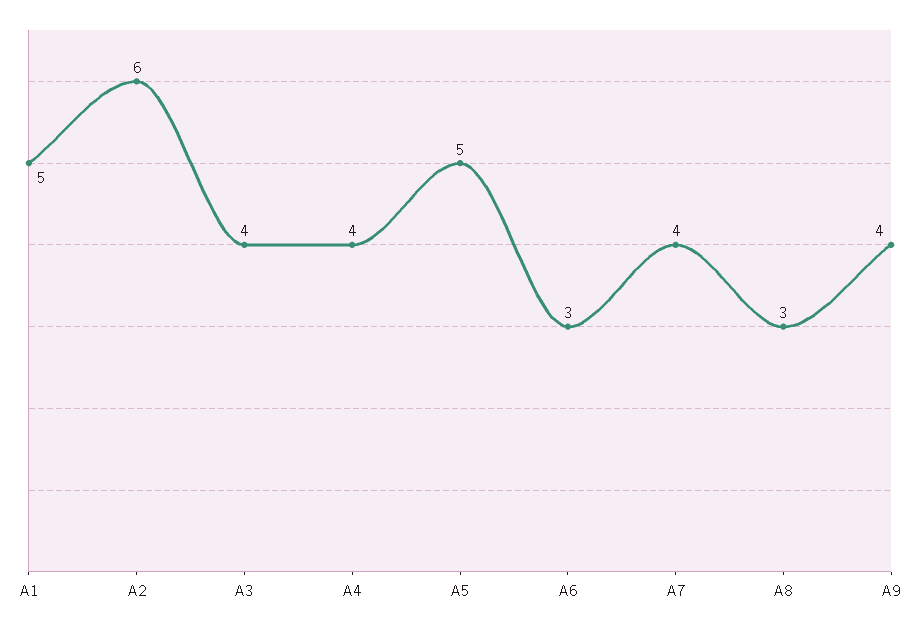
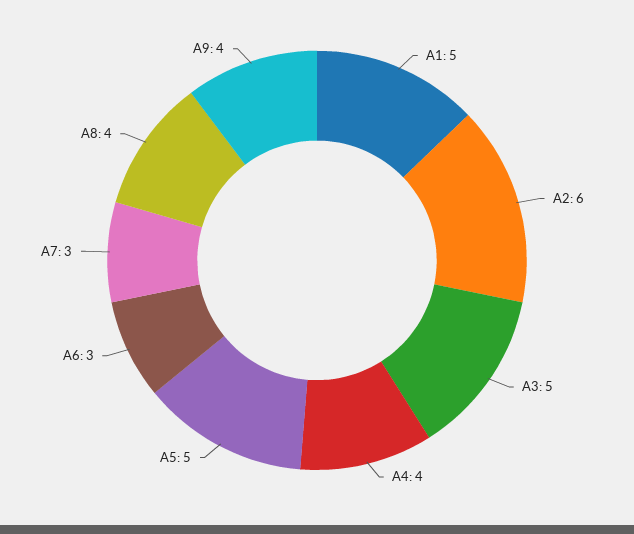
A3: 4 -> 5
A7: 4 -> 3
A8: 3 -> 4

